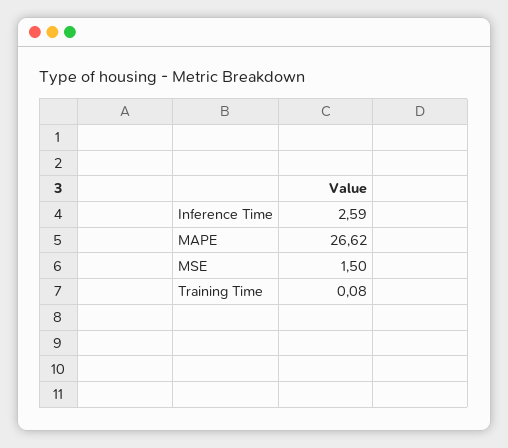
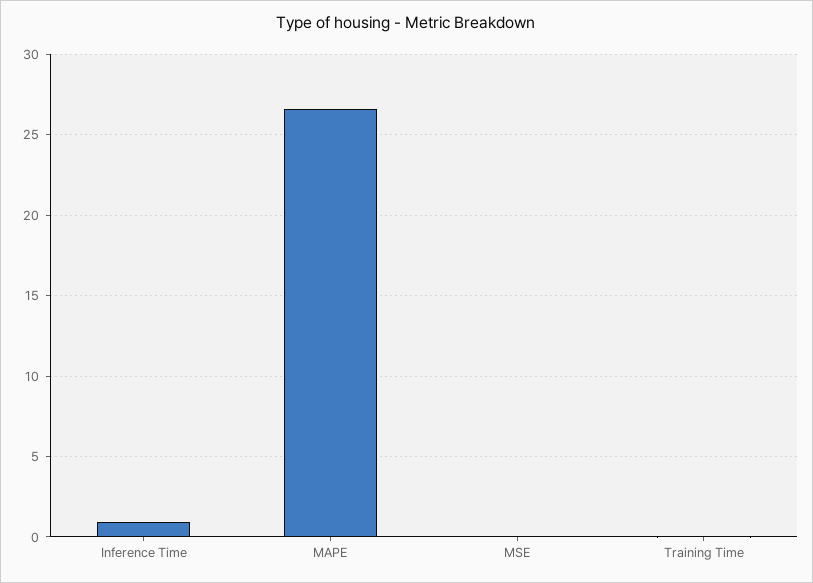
Inference Time: 2.59 -> 1
MSE: 1.5 -> 0

